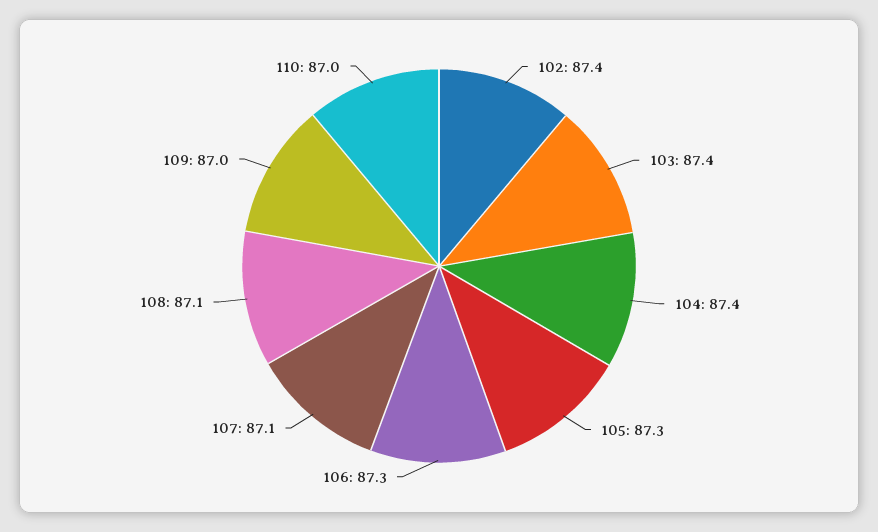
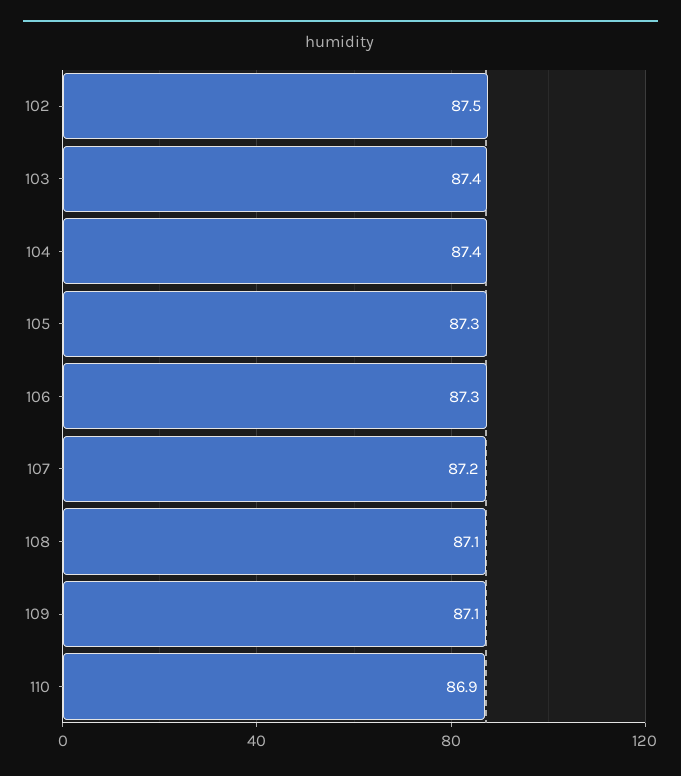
102: 87.4 -> 87.5
107: 87.1 -> 87.2
109: 87 -> 87.1
110: 87 -> 86.9

